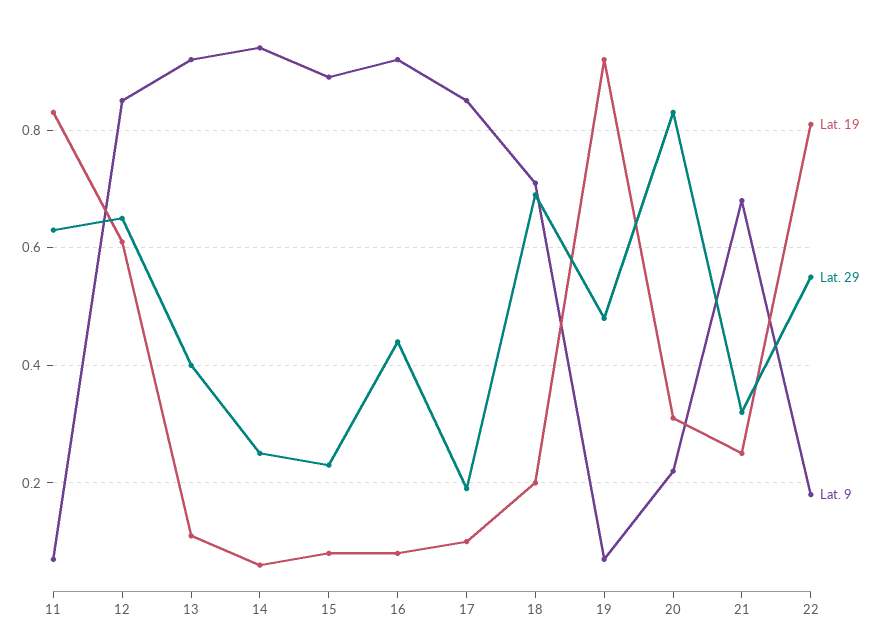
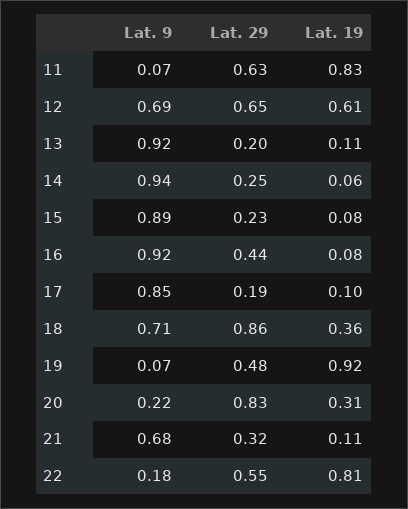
Lat. 9, 12: 0.85 -> 0.69
Lat. 29, 13: 0.4 -> 0.2
Lat. 19, 18: 0.2 -> 0.36
Lat. 29, 18: 0.7 -> 0.86
Lat. 19, 21: 0.25 -> 0.11

